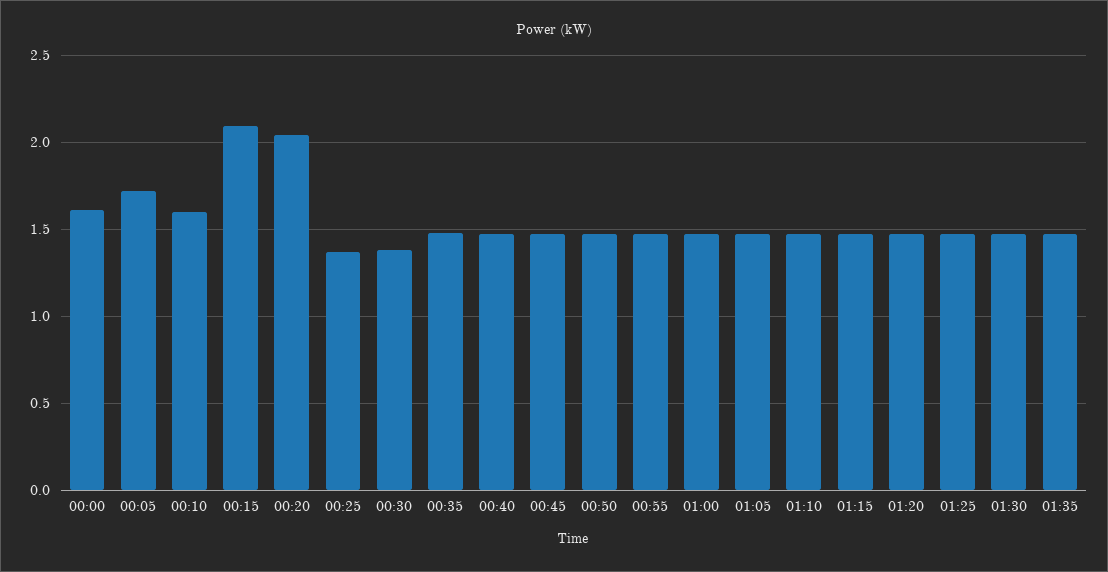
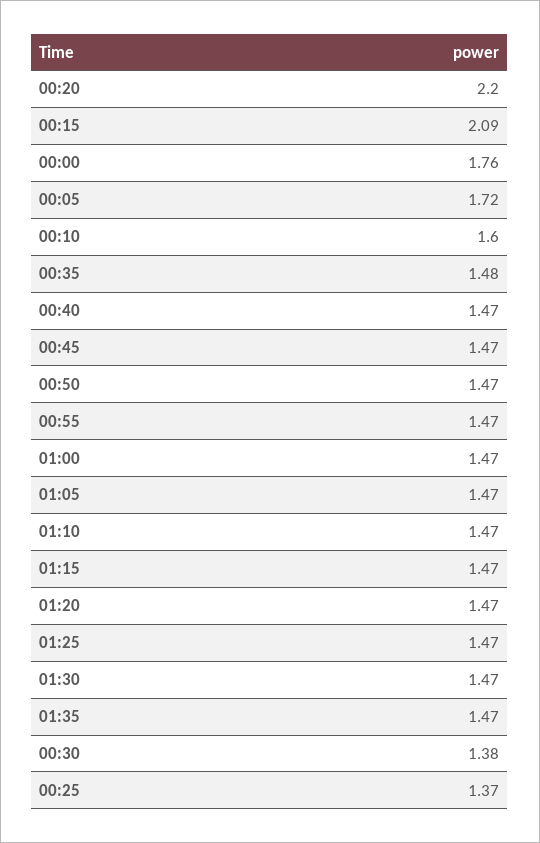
00:00: 1.6 -> 1.76
00:20: 2.05 -> 2.2

